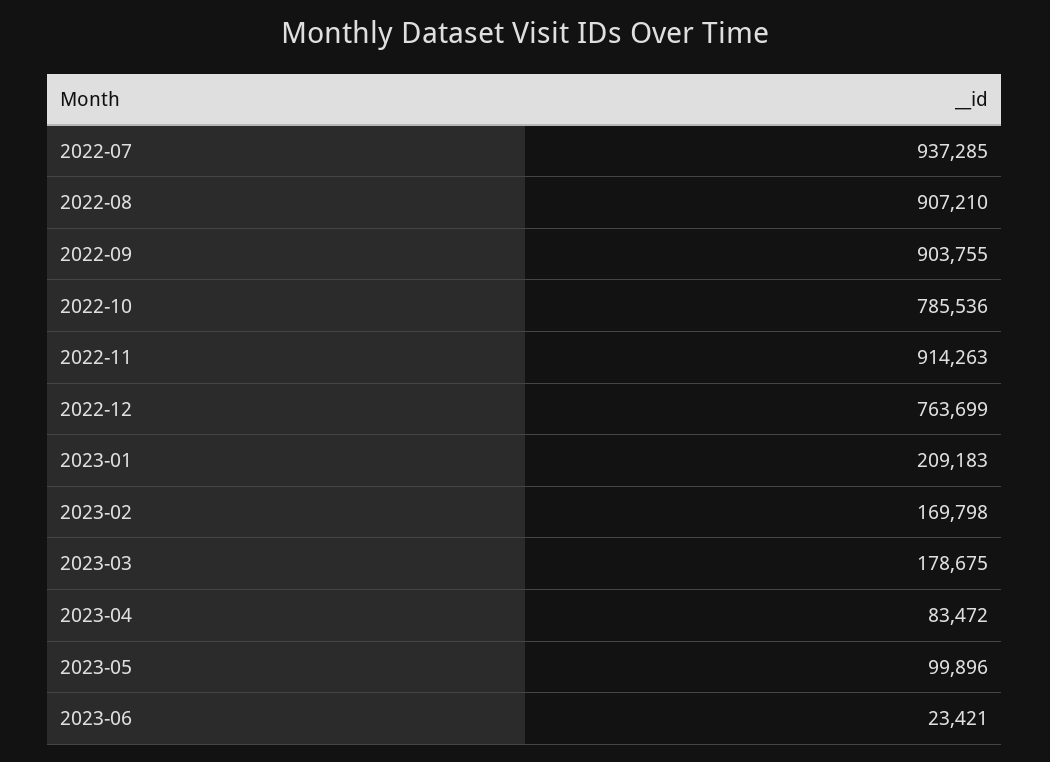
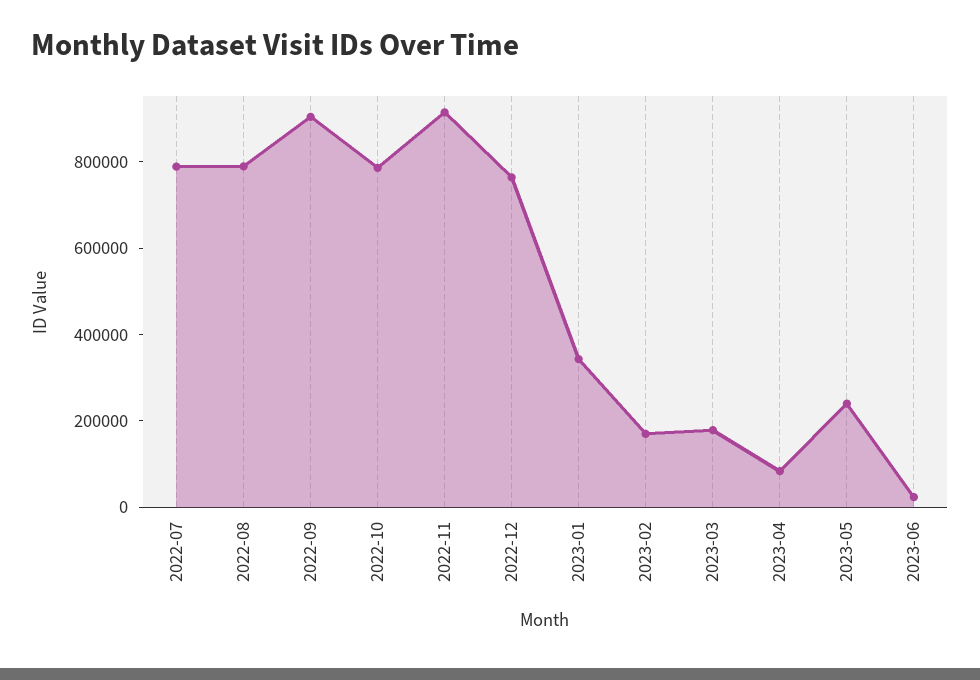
2022-07: 937285 -> 800000
2022-08: 907210 -> 800000
2023-01: 209183 -> 350000
2023-05: 99896 -> 250000

